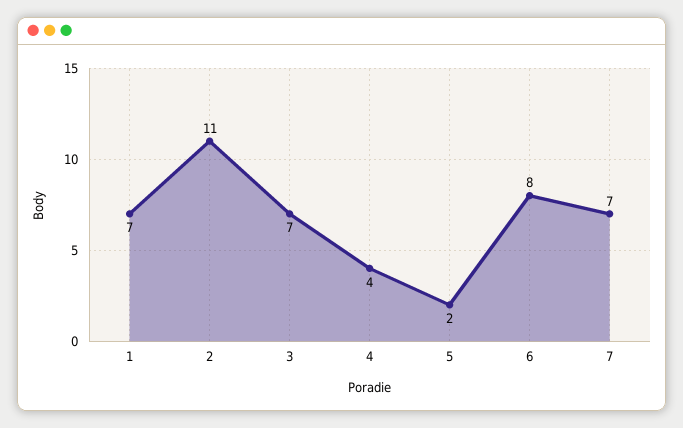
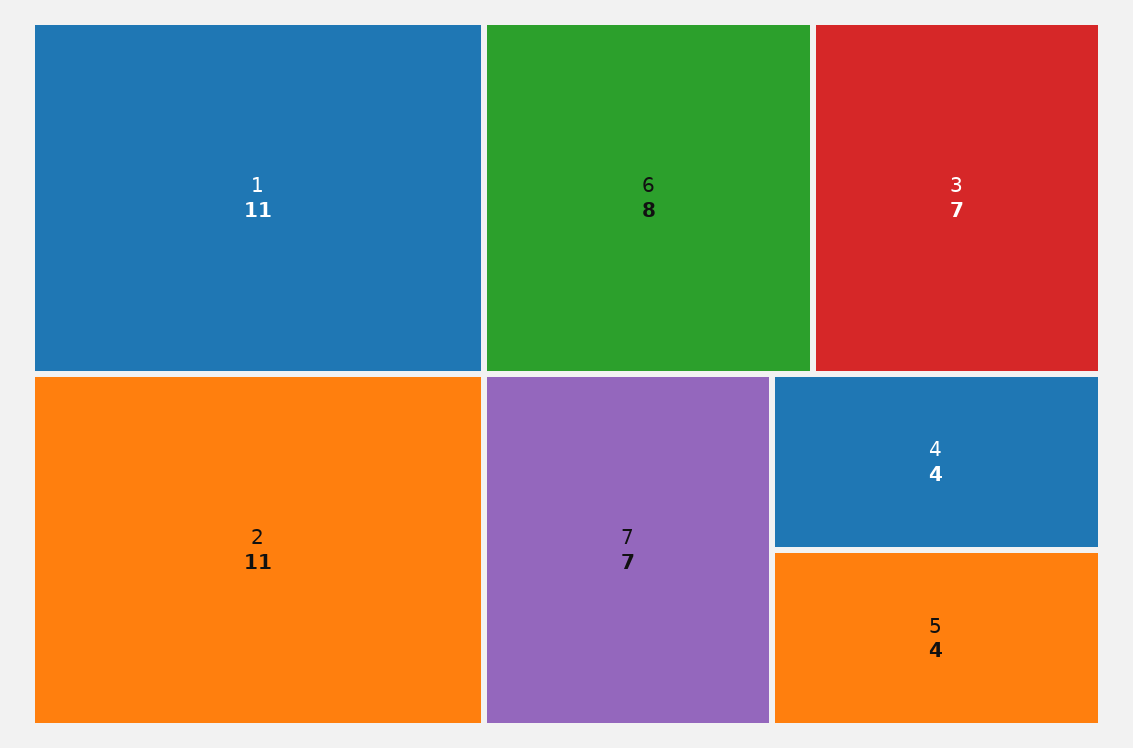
1: 7 -> 11
5: 2 -> 4

